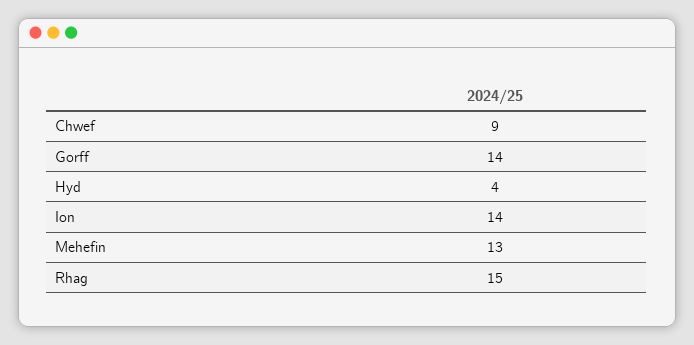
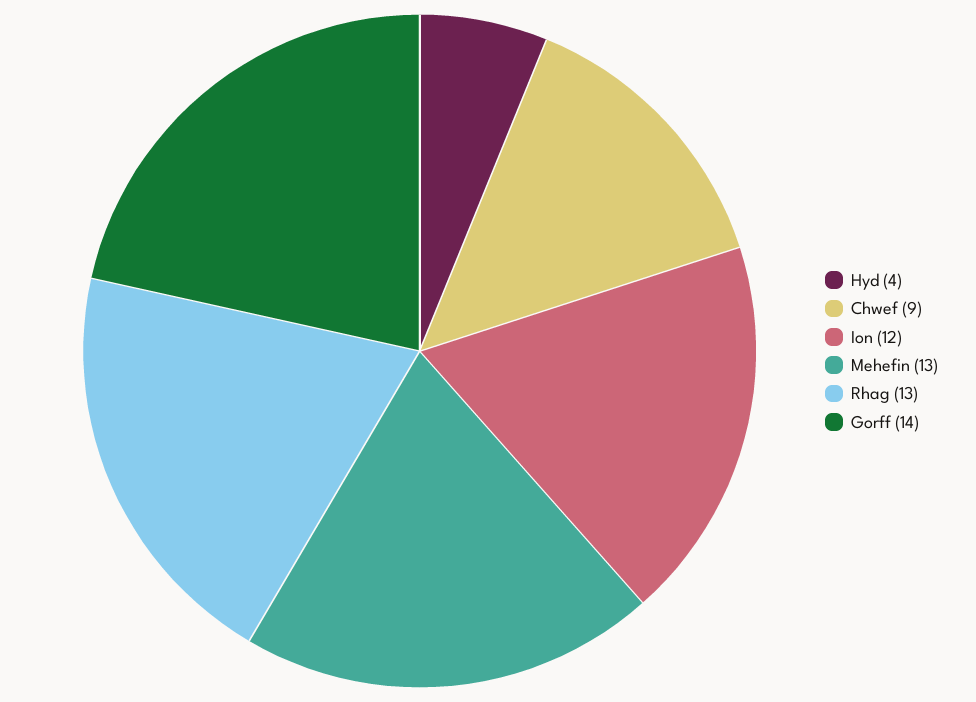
Ion: 14 -> 12
Rhag: 15 -> 13

